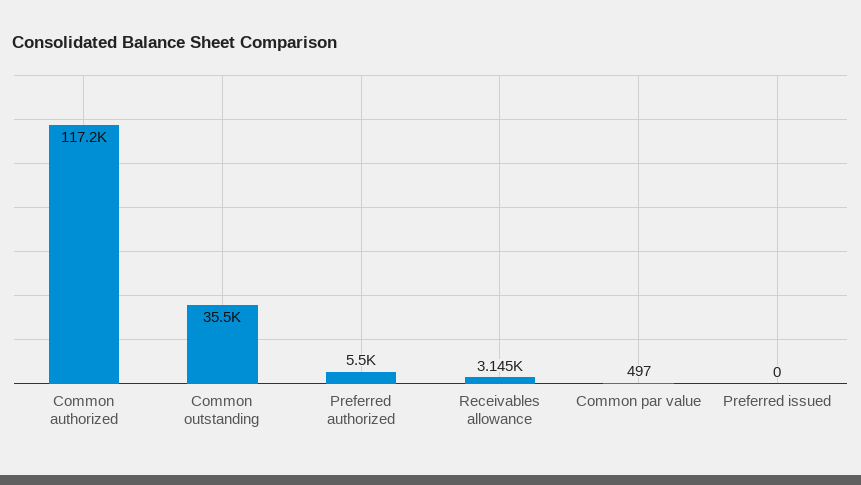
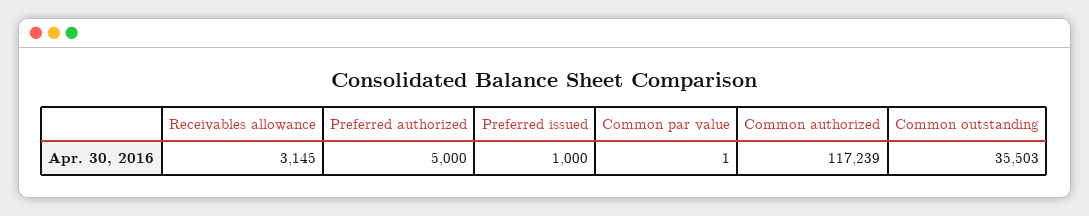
Preferred authorized: 5500 -> 5000
Common par value: 497 -> 1
Preferred issued: 0 -> 1000

